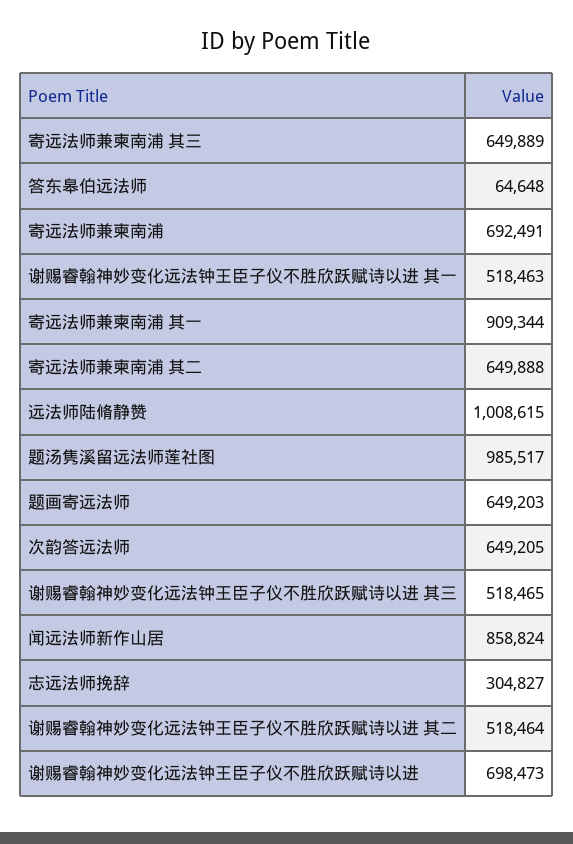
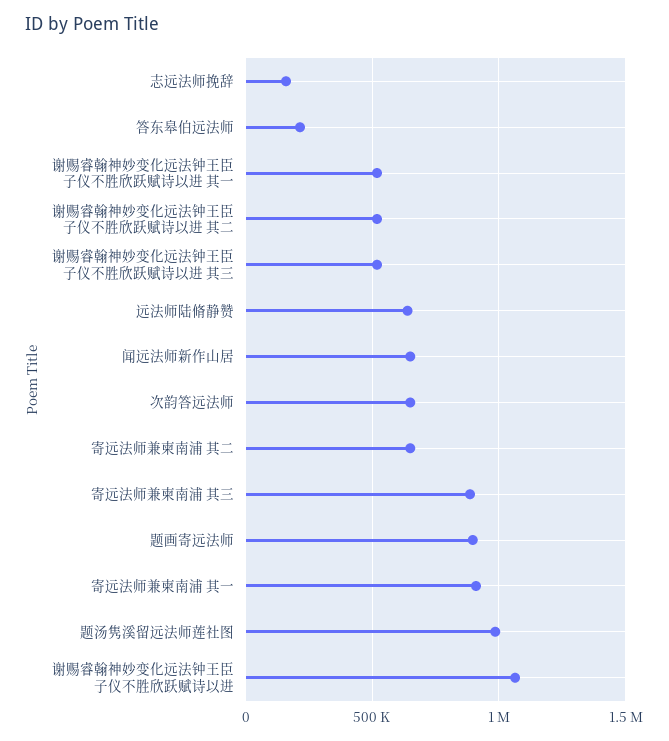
寄远法师兼柬南浦 其三: 649889 -> 900000
答东皋伯远法师: 64648 -> 200000
寄远法师兼柬南浦: 692491 -> none
远法师陆脩静赞: 1008615 -> 650000
题画寄远法师: 649203 -> 900000
闻远法师新作山居: 858824 -> 650000
志远法师挽辞: 304827 -> 150000
谢赐睿翰神妙变化远法钟王臣子仪不胜欣跃赋诗以进: 698473 -> 1050000

